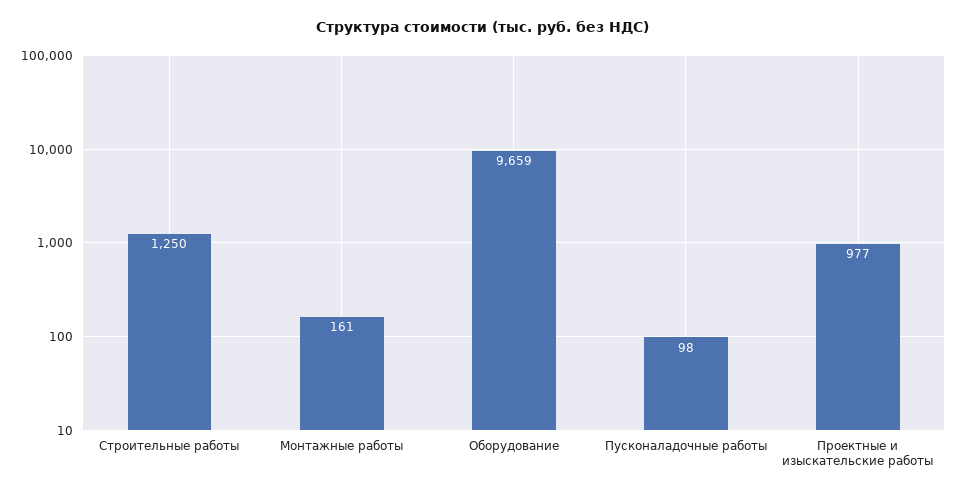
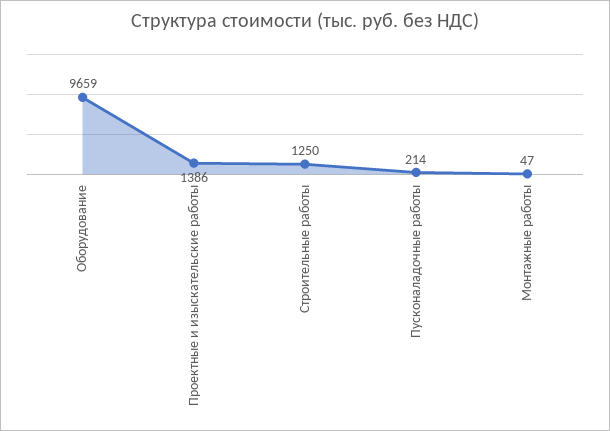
Монтажные работы: 161 -> 47
Пусконаладочные работы: 98 -> 214
Проектные и изыскательские работы: 977 -> 1386

